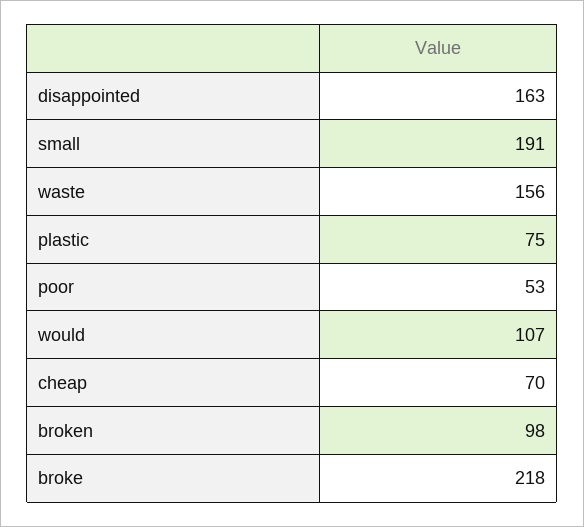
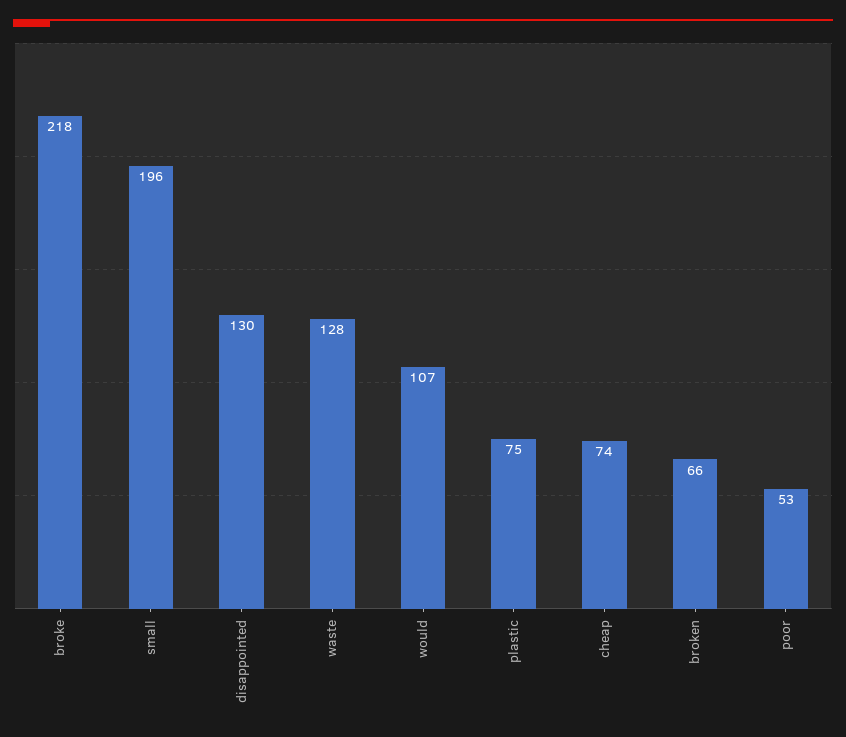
disappointed: 163 -> 130
small: 191 -> 196
waste: 156 -> 128
cheap: 70 -> 74
broken: 98 -> 66

